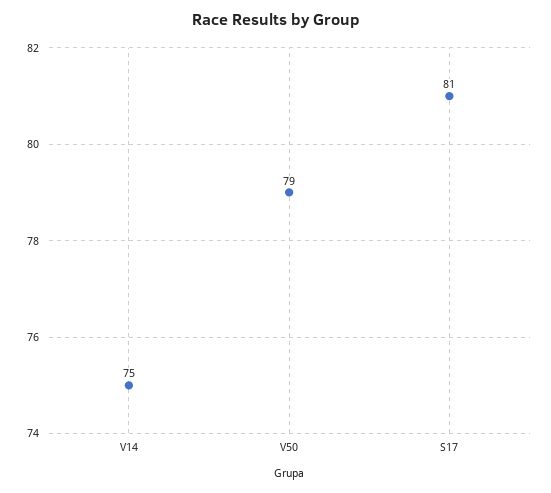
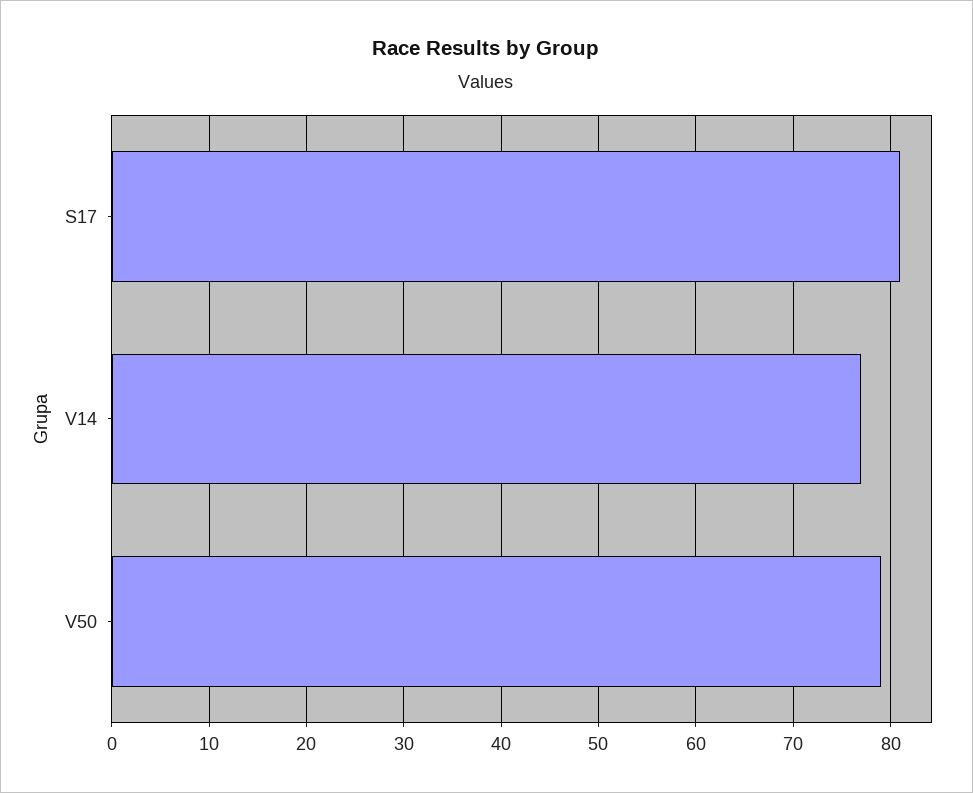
V14: 75 -> 77

